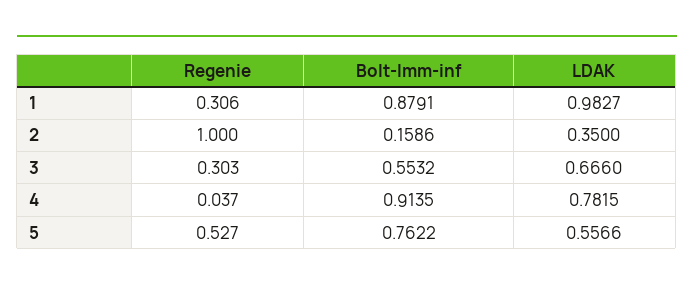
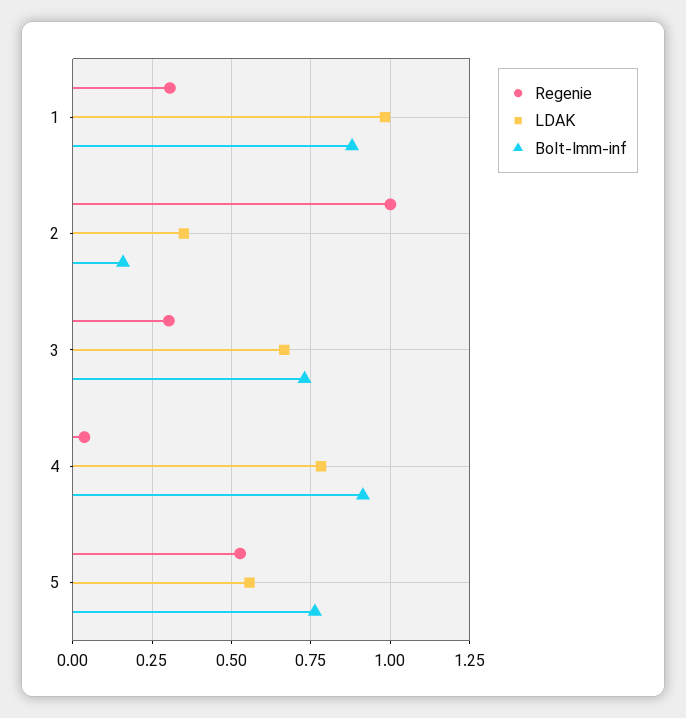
Bolt-lmm-inf, 3: 0.5532 -> 0.725

